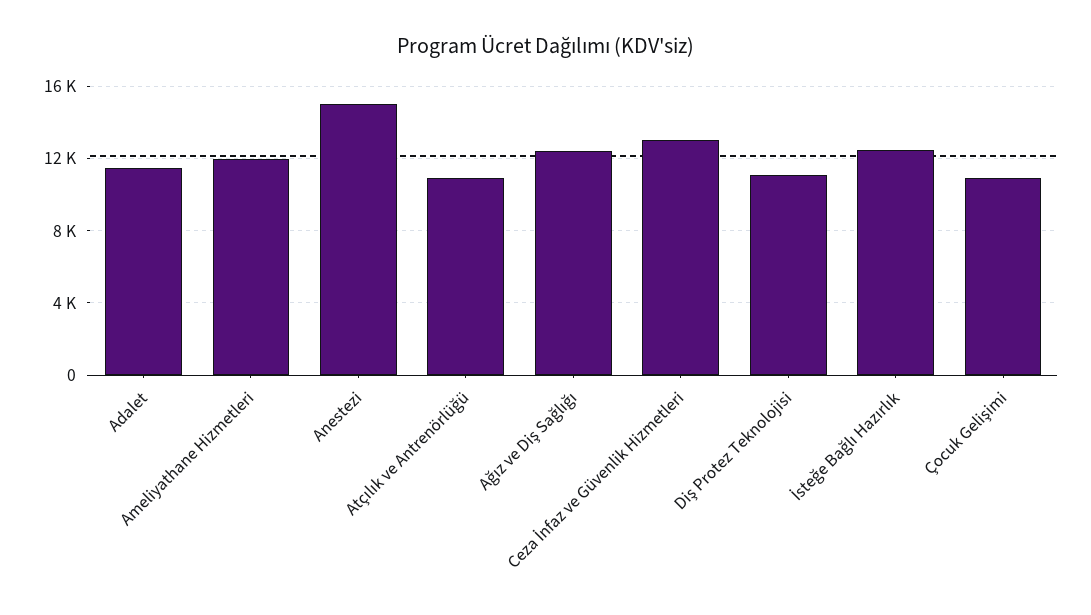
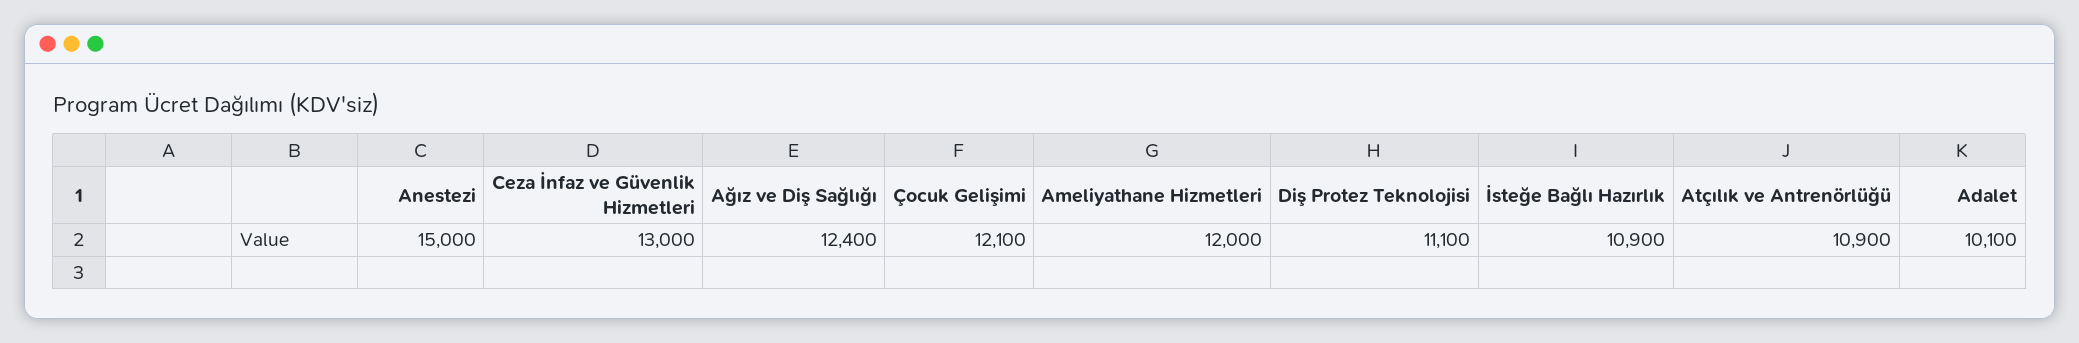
Adalet: 11500 -> 10100
İsteğe Bağlı Hazırlık: 12500 -> 10900
Çocuk Gelişimi: 11000 -> 12100

